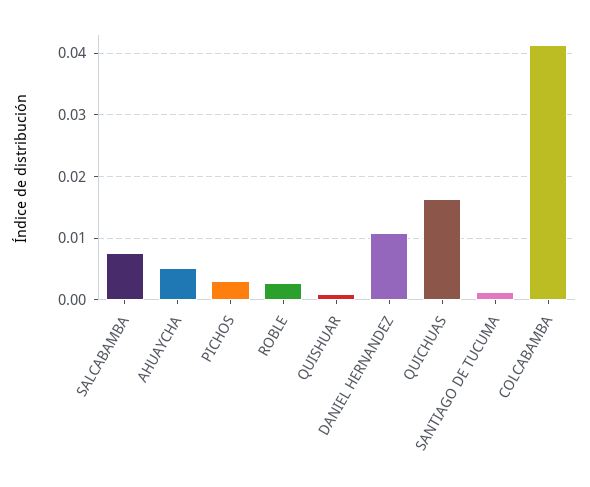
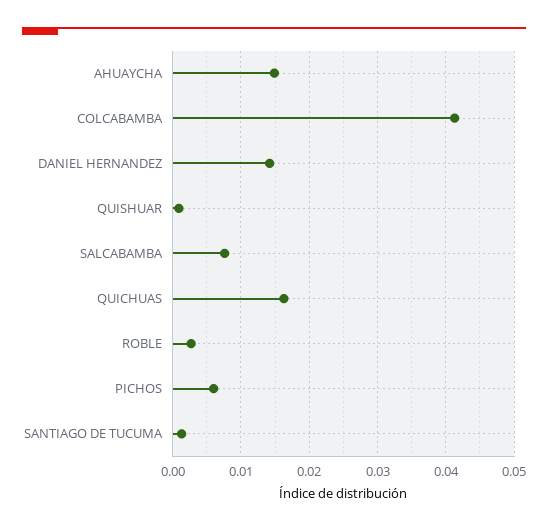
AHUAYCHA: 0.005 -> 0.015
PICHOS: 0.003 -> 0.006
DANIEL HERNANDEZ: 0.011 -> 0.014

